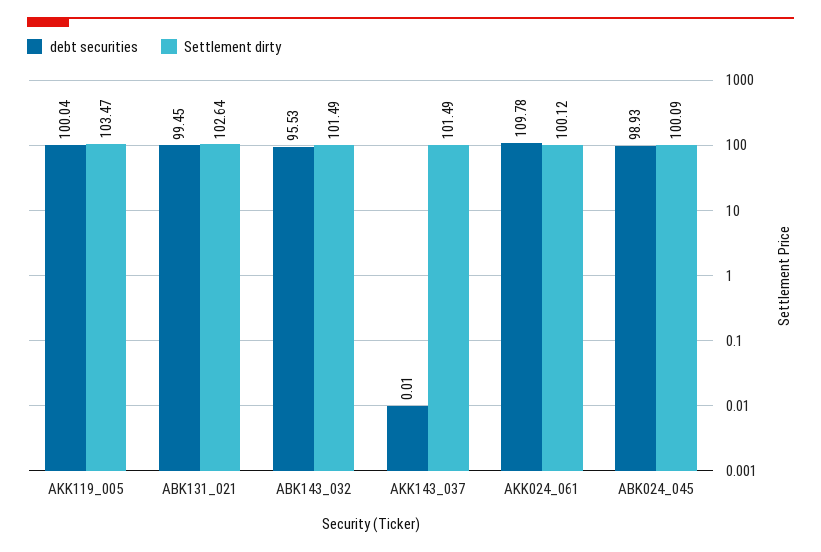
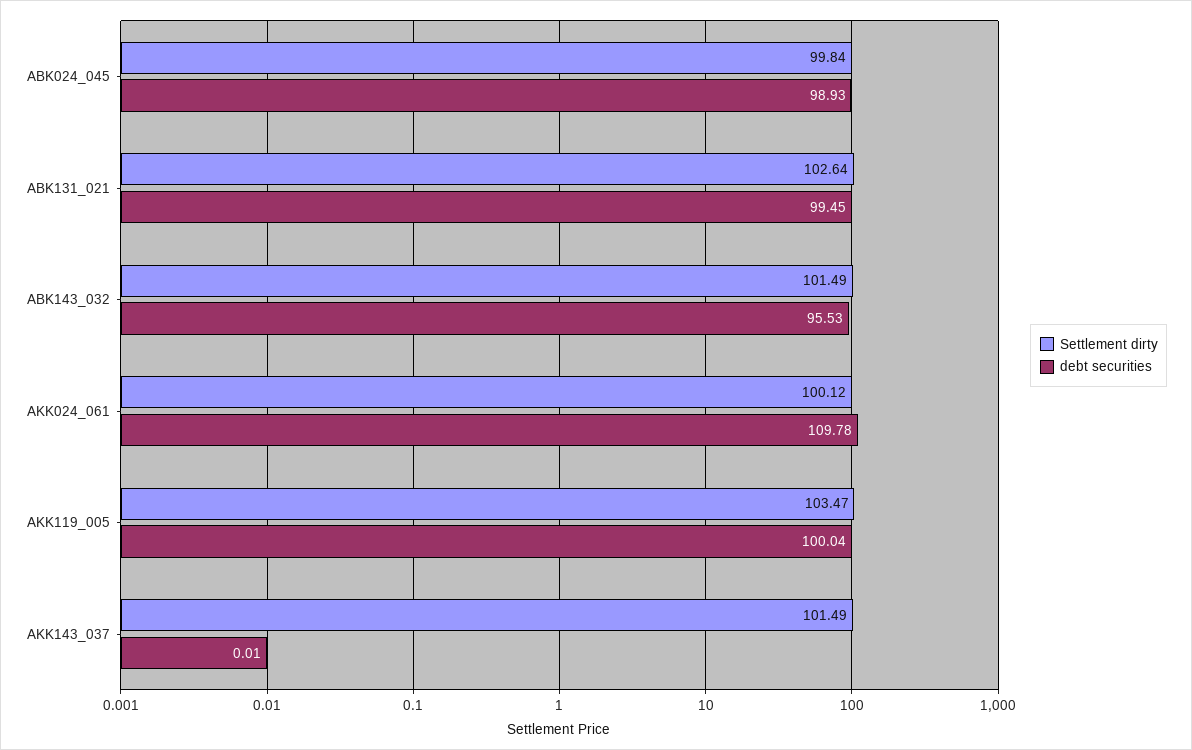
Settlement dirty, ABK024_045: 100.09 -> 99.84

